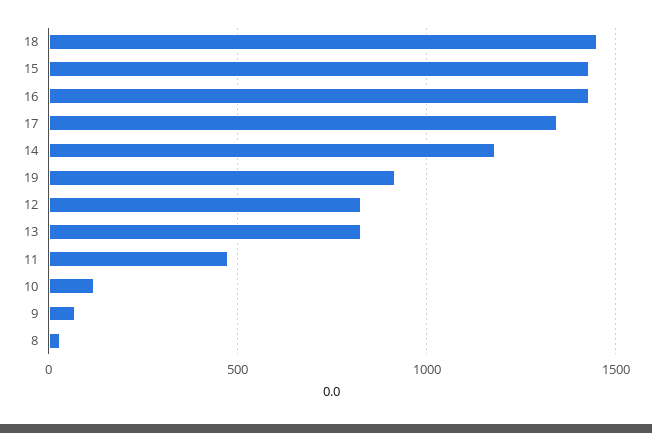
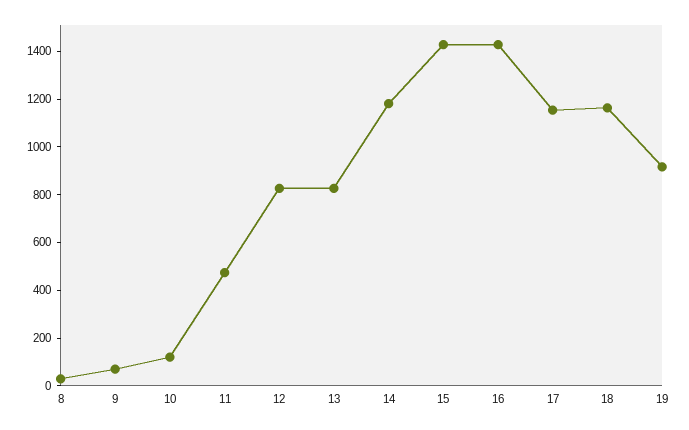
18: 1450 -> 1150
17: 1350 -> 1150

